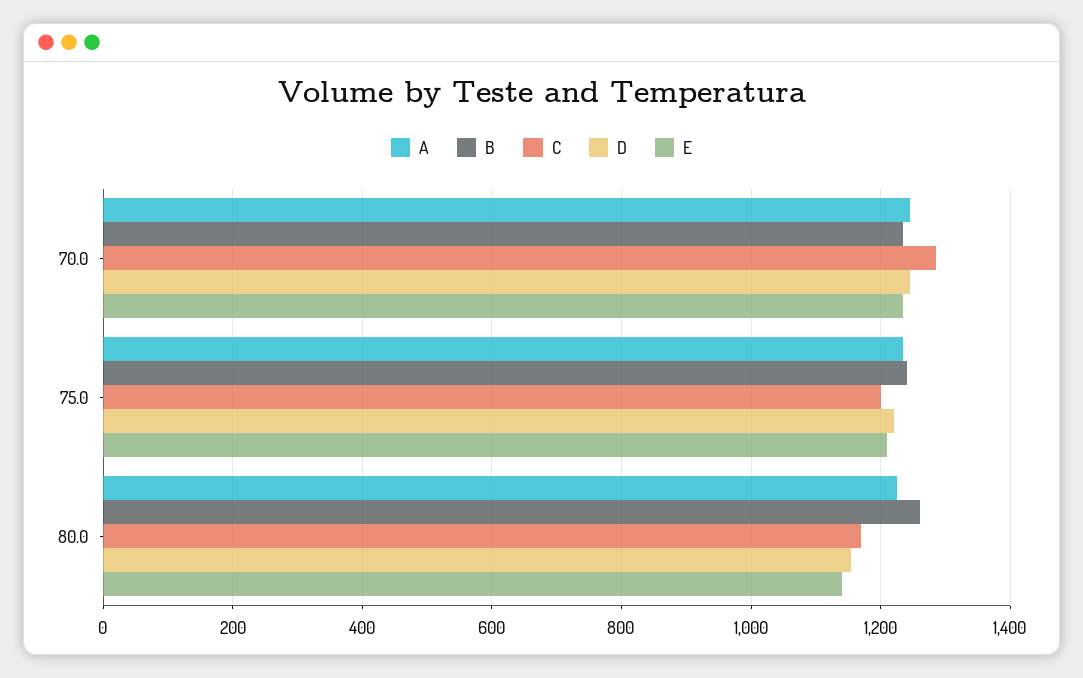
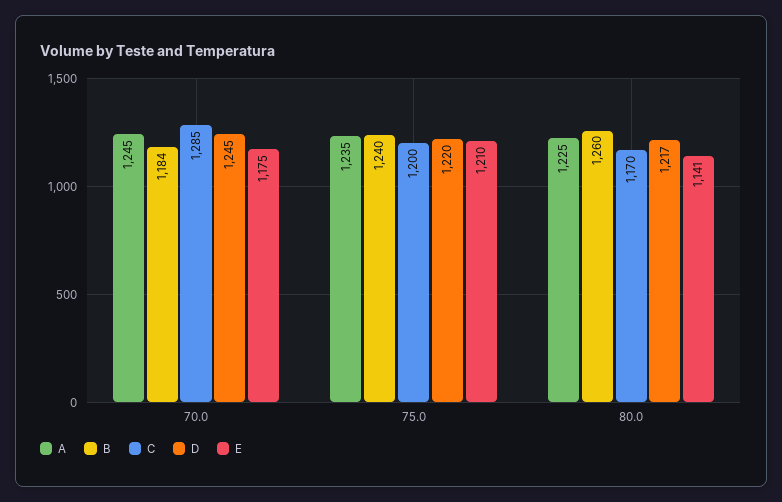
B, 70.0: 1240 -> 1184
E, 70.0: 1240 -> 1175
D, 80.0: 1160 -> 1217

